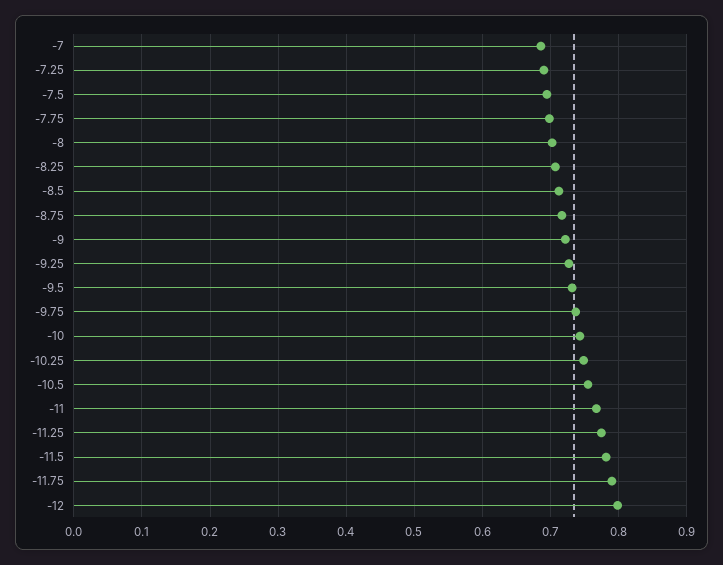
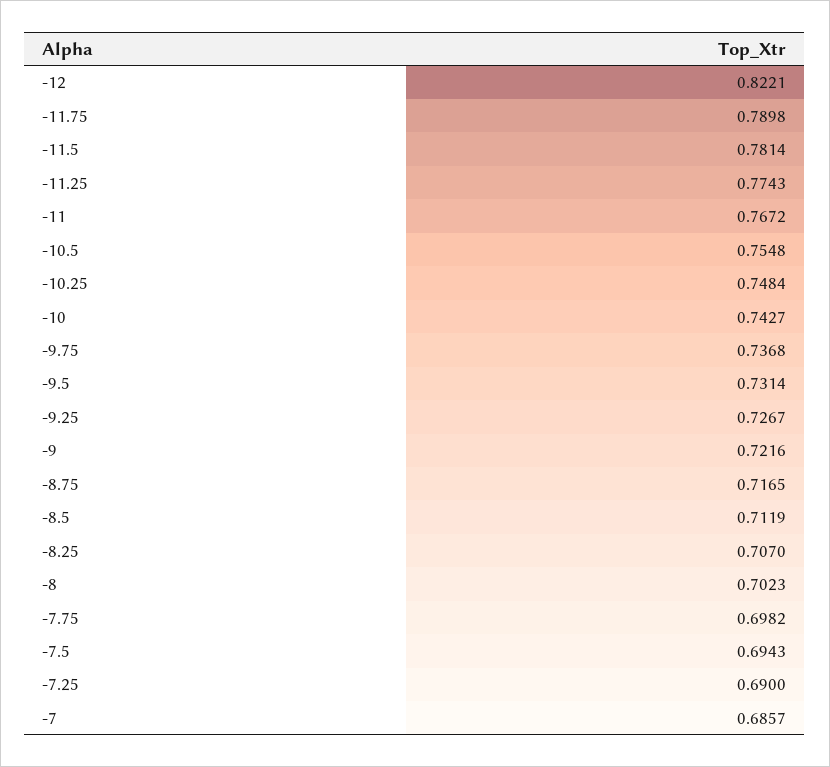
-12: 0.8 -> 0.8221

